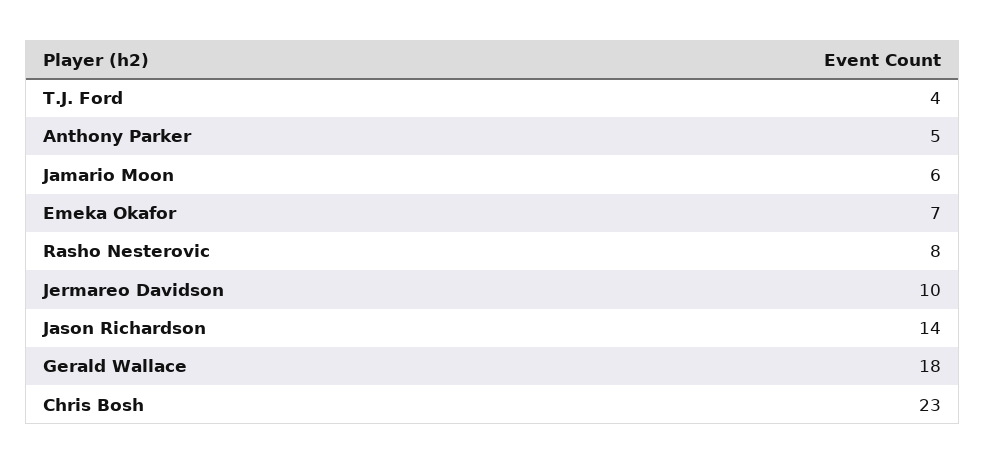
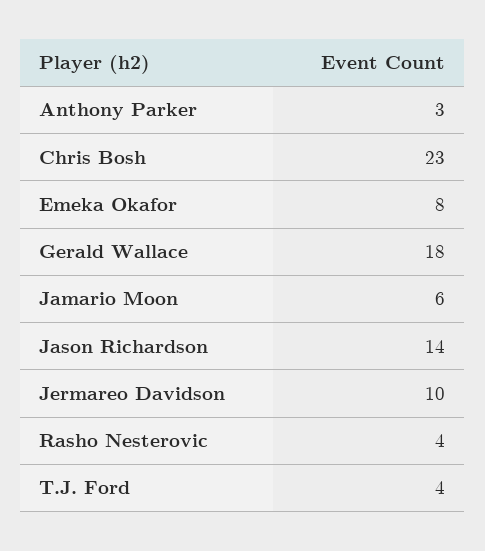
Anthony Parker: 5 -> 3
Emeka Okafor: 7 -> 8
Rasho Nesterovic: 8 -> 4

